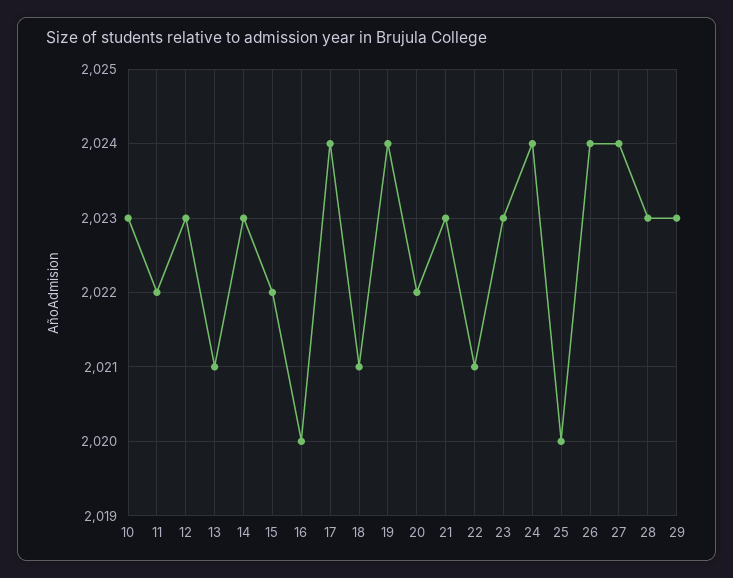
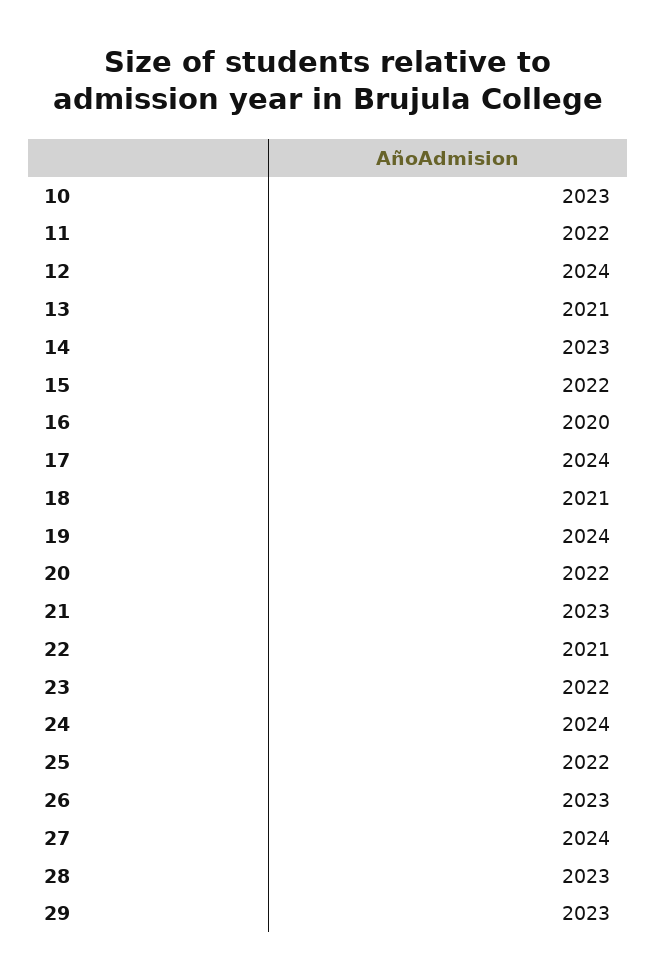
12: 2023 -> 2024
23: 2023 -> 2022
25: 2020 -> 2022
26: 2024 -> 2023

